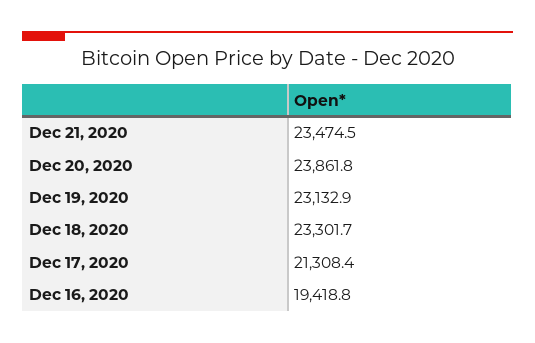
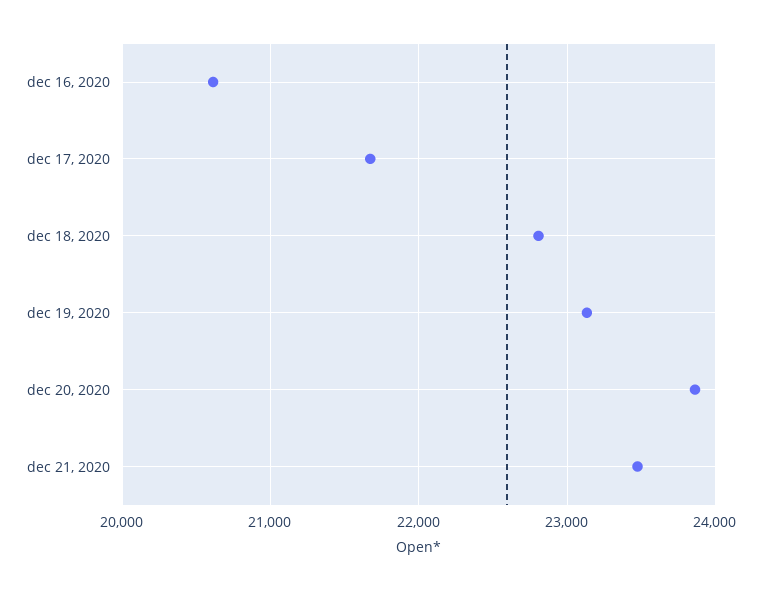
Dec 18, 2020: 23301.7 -> 22800
Dec 17, 2020: 21308.4 -> 21700
Dec 16, 2020: 19418.8 -> 20600

